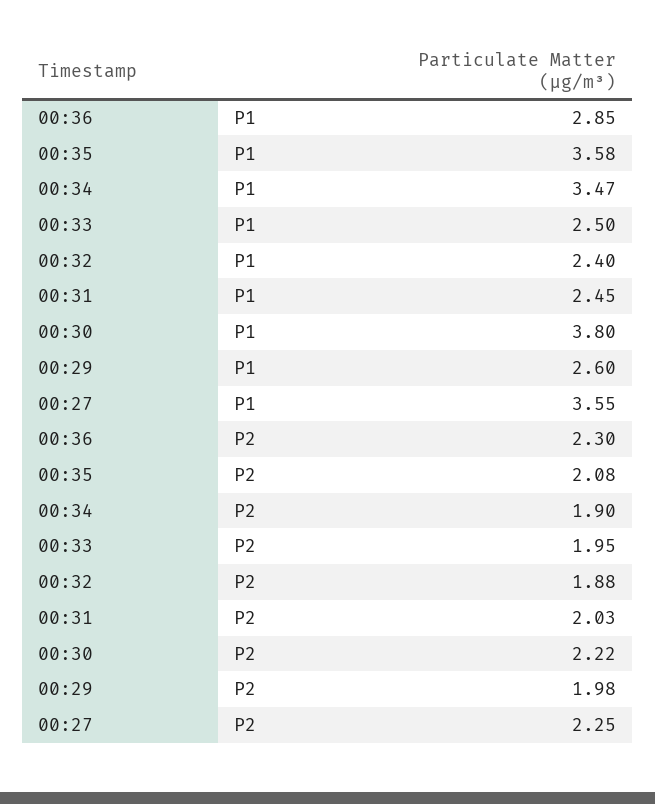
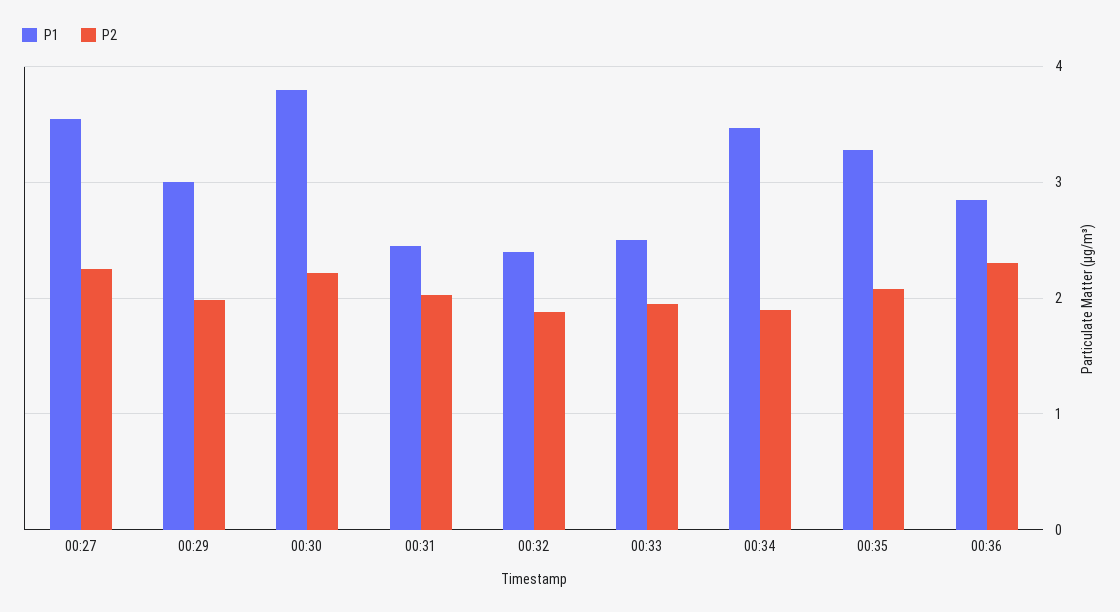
P1, 00:35: 3.58 -> 3.3
P1, 00:29: 2.6 -> 3

